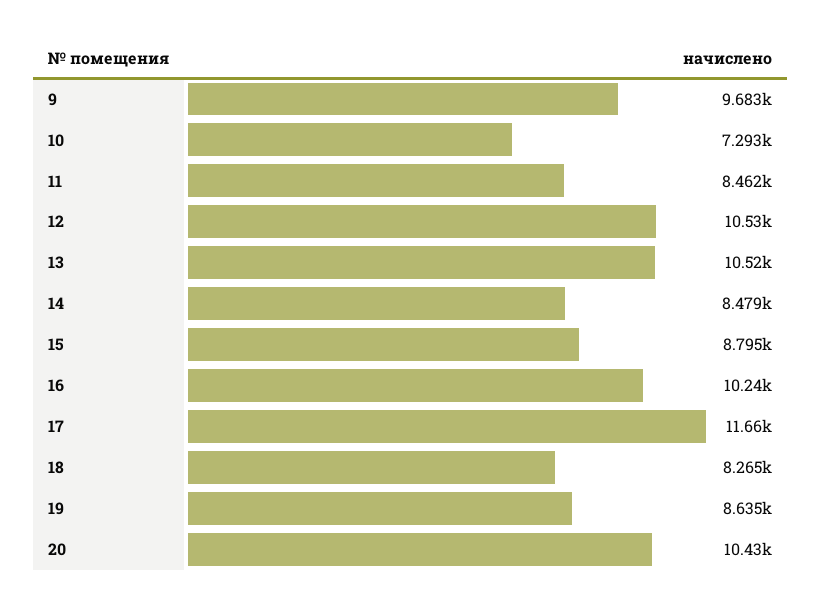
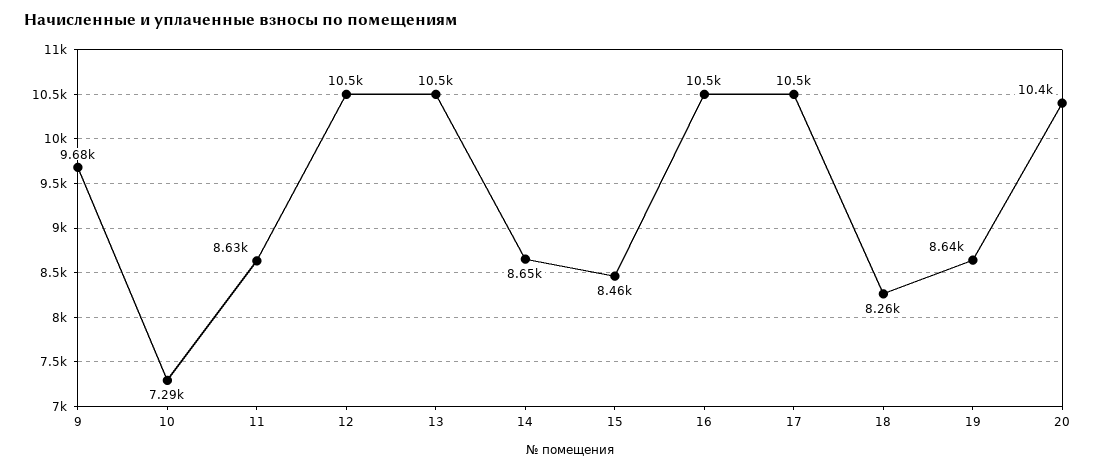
11: 8462 -> 8630
14: 8479 -> 8650
15: 8795 -> 8460
16: 10240 -> 10500
17: 11660 -> 10500

